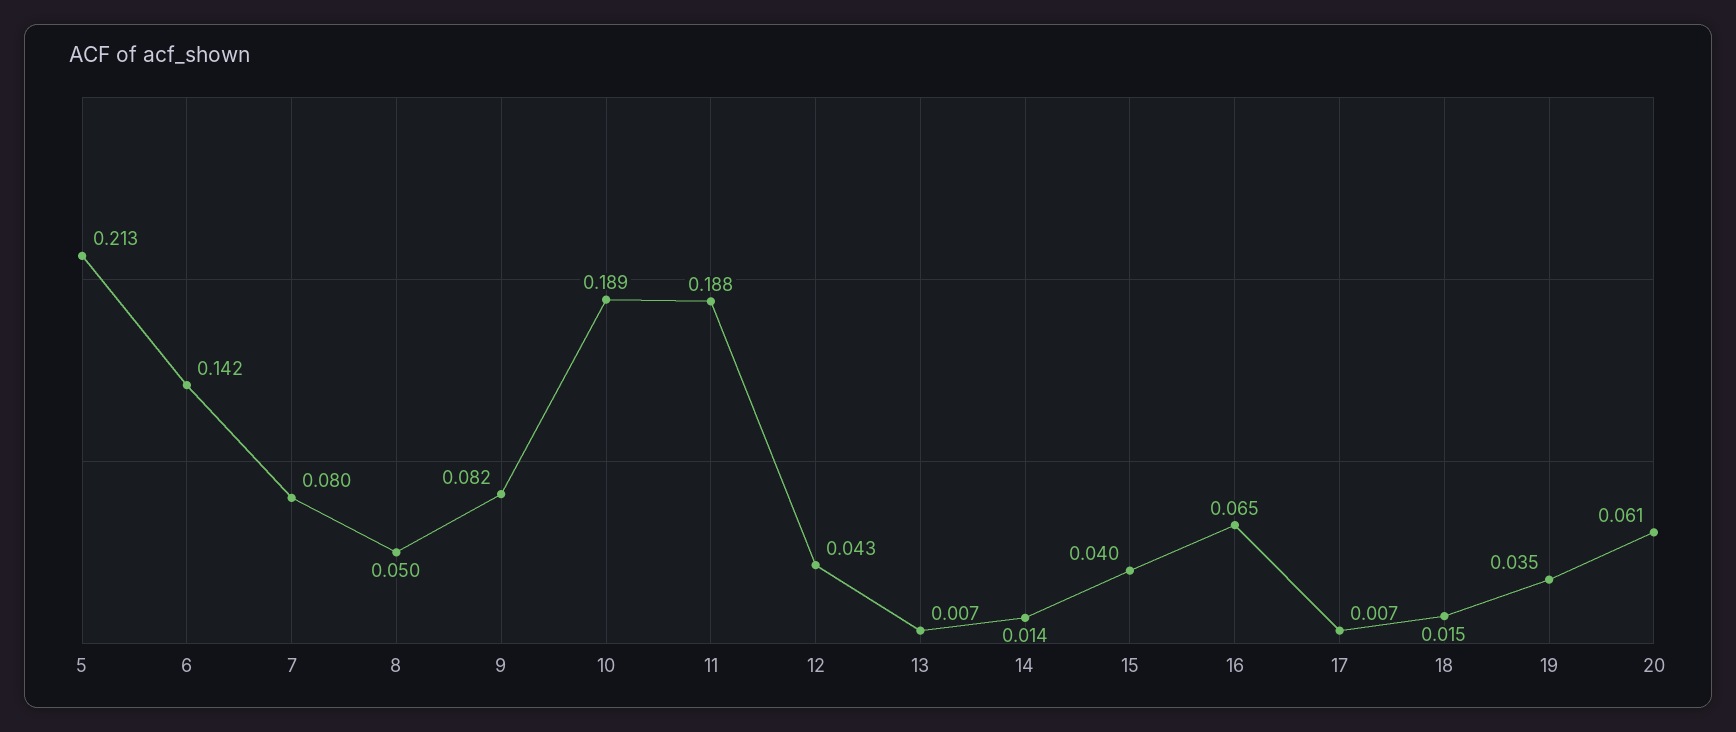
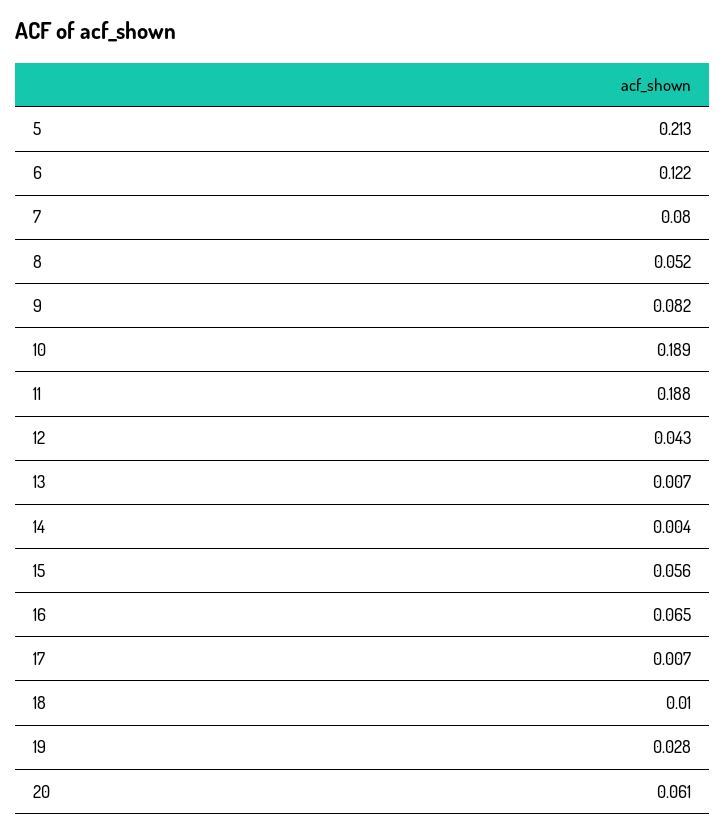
6: 0.142 -> 0.122
8: 0.05 -> 0.052
14: 0.014 -> 0.004
15: 0.04 -> 0.056
18: 0.015 -> 0.01
19: 0.035 -> 0.028

